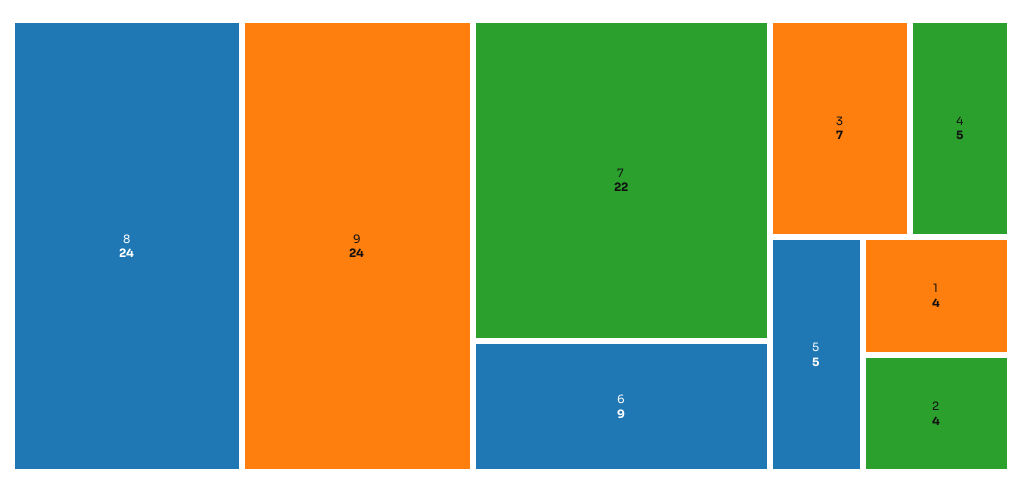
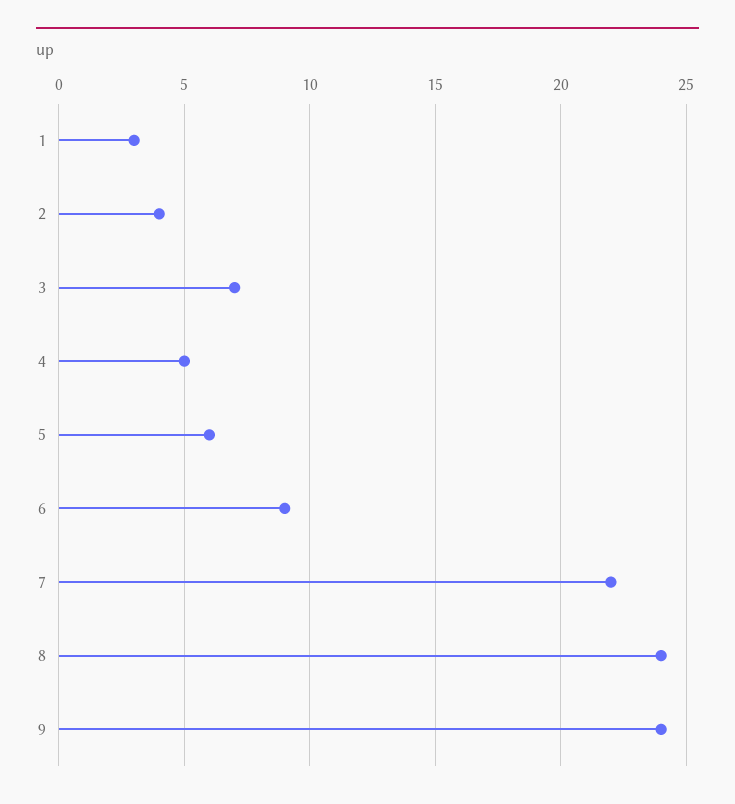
5: 5 -> 6
1: 4 -> 3

